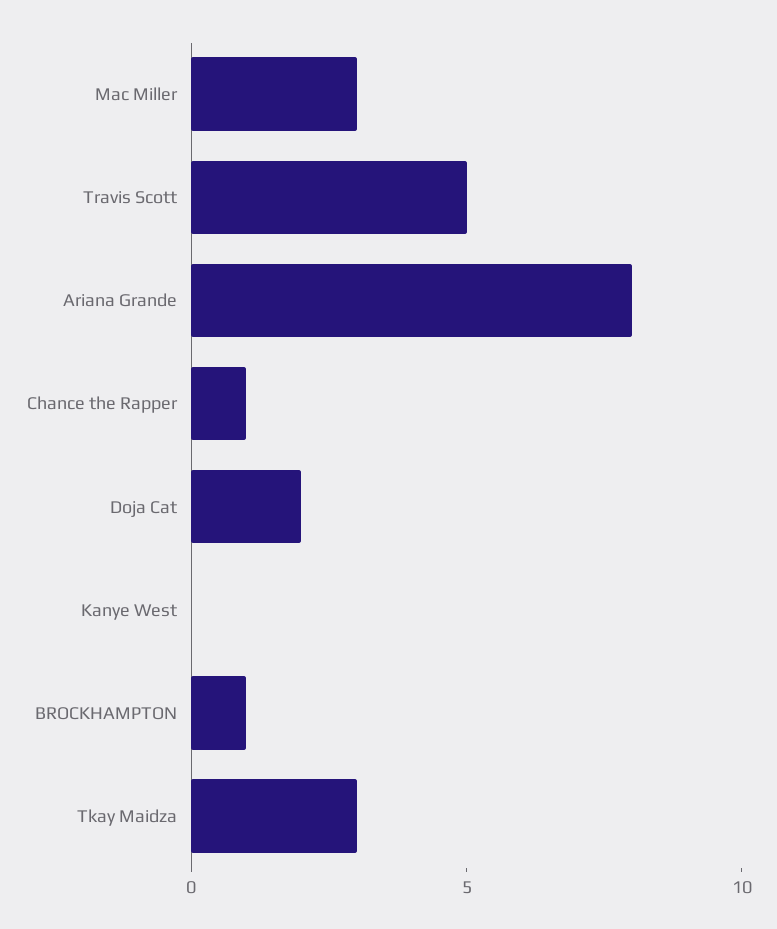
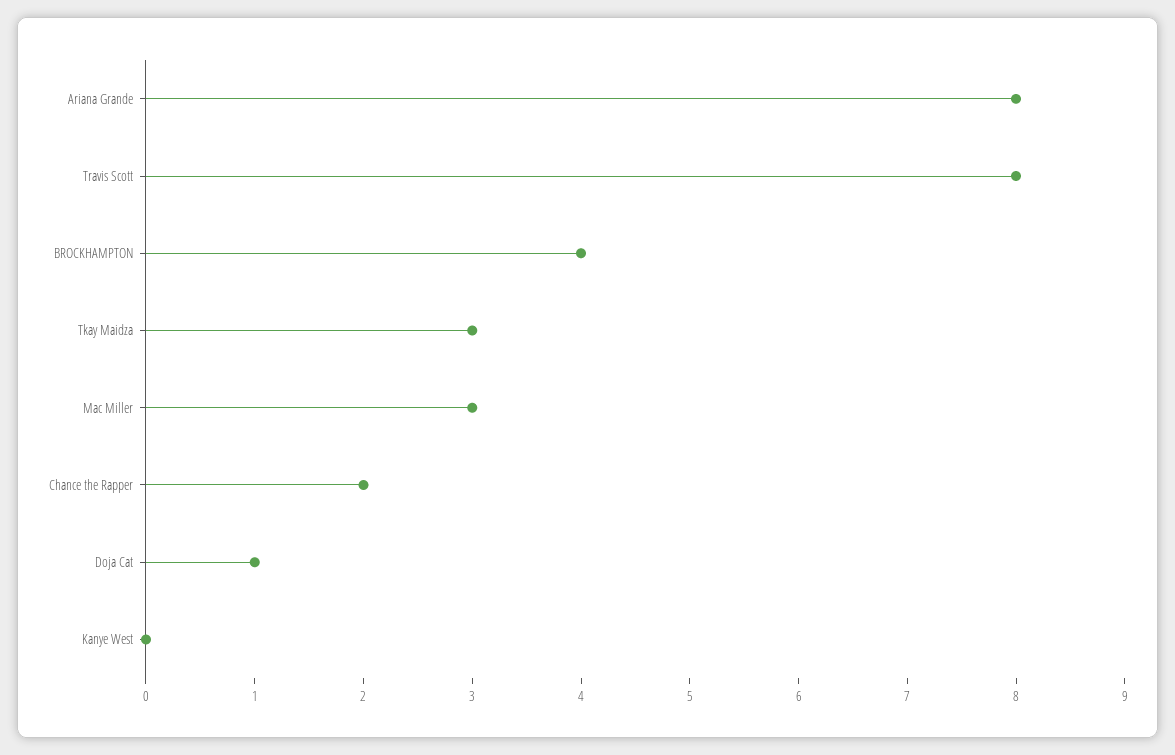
Travis Scott: 5 -> 8
Chance the Rapper: 1 -> 2
Doja Cat: 2 -> 1
BROCKHAMPTON: 1 -> 4

